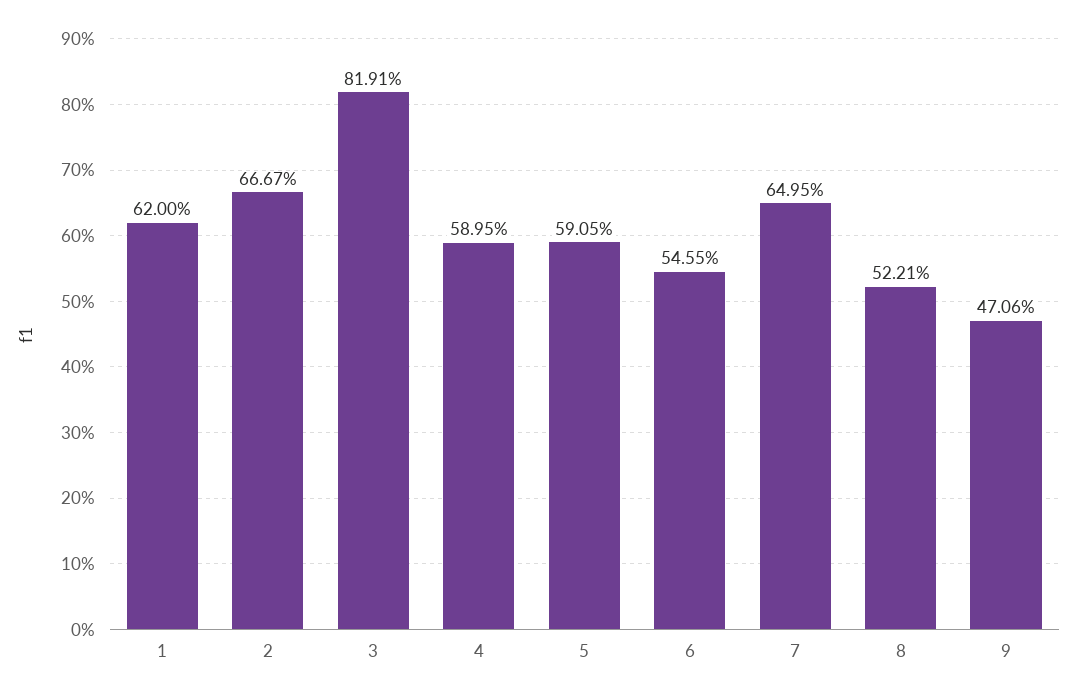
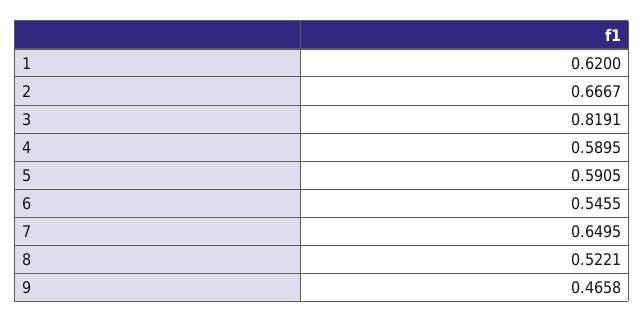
9: 0.4706 -> 0.4658

